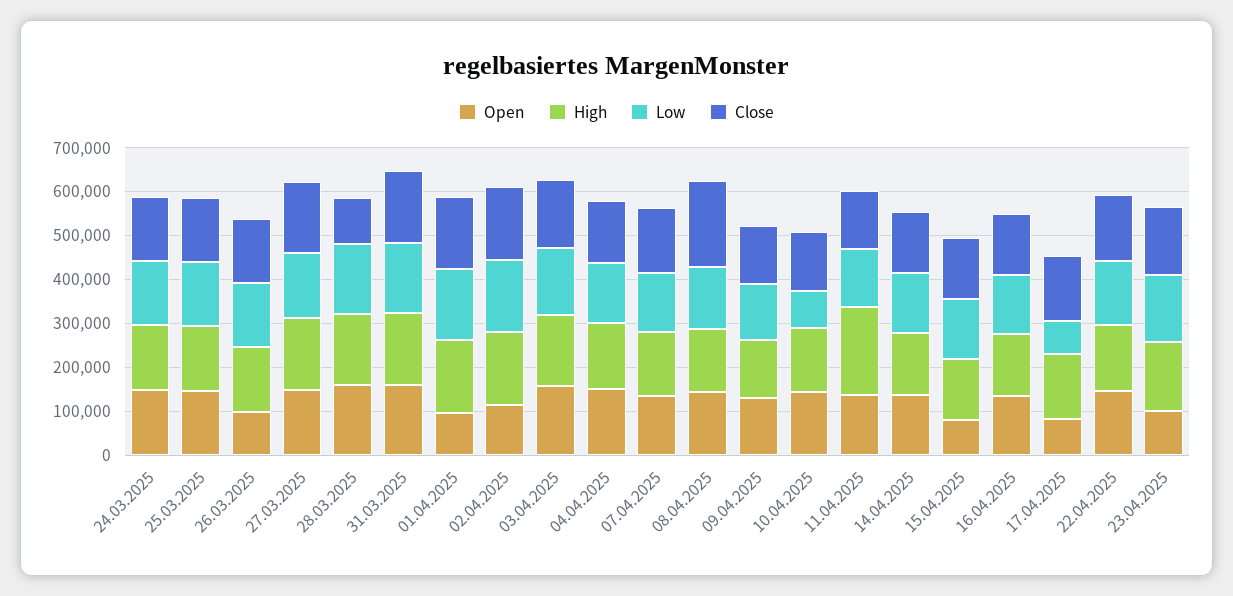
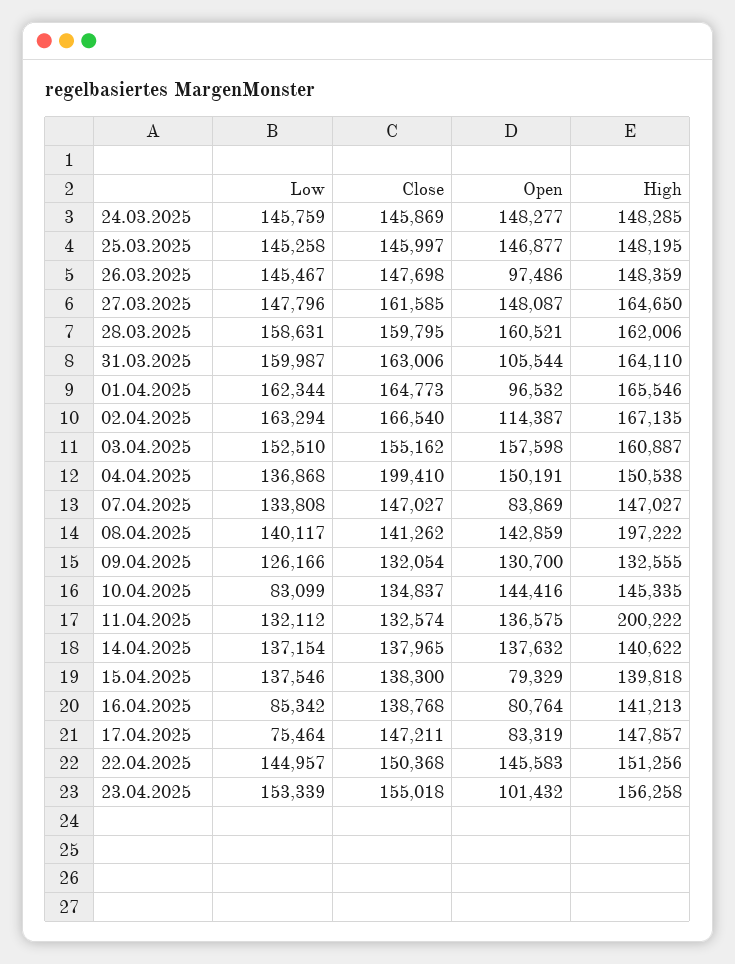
Close, 28.03.2025: 100000 -> 159795
Open, 31.03.2025: 160000 -> 105544
Close, 04.04.2025: 140000 -> 199410
Open, 07.04.2025: 140000 -> 83869
High, 08.04.2025: 140000 -> 197222
Close, 08.04.2025: 200000 -> 141262
Open, 16.04.2025: 140000 -> 80764
Low, 16.04.2025: 140000 -> 85342

